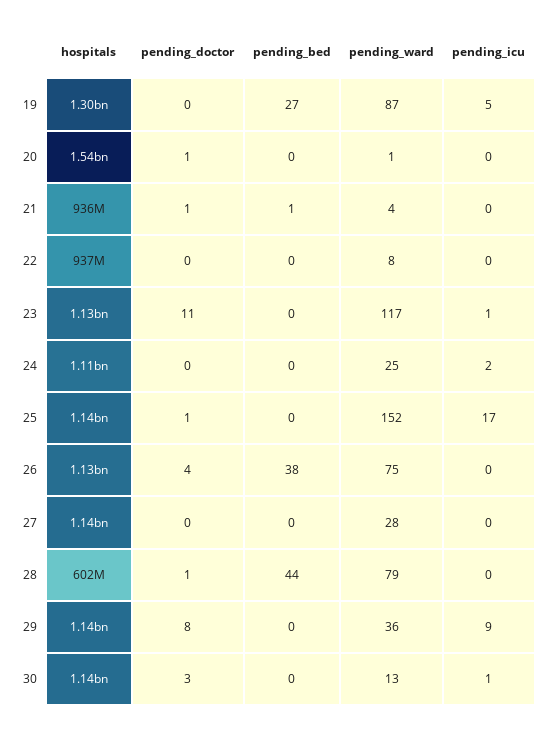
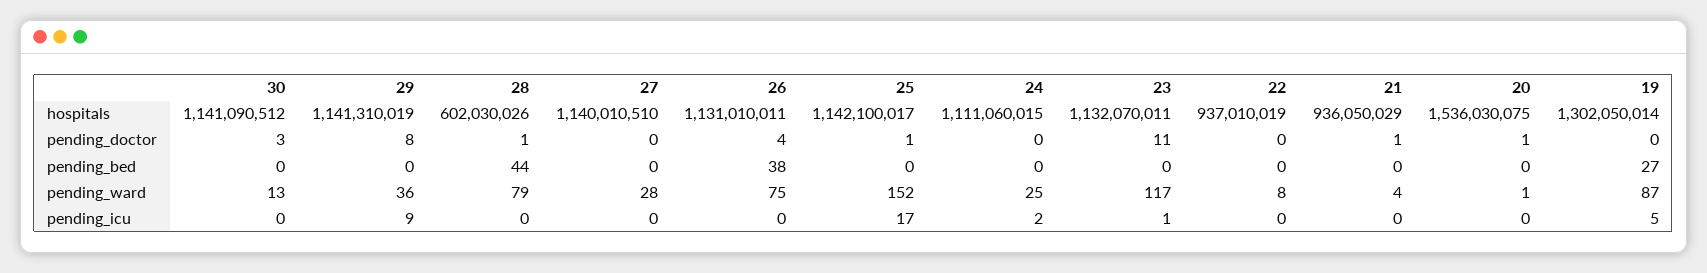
pending_bed, 21: 1 -> 0
pending_icu, 30: 1 -> 0

